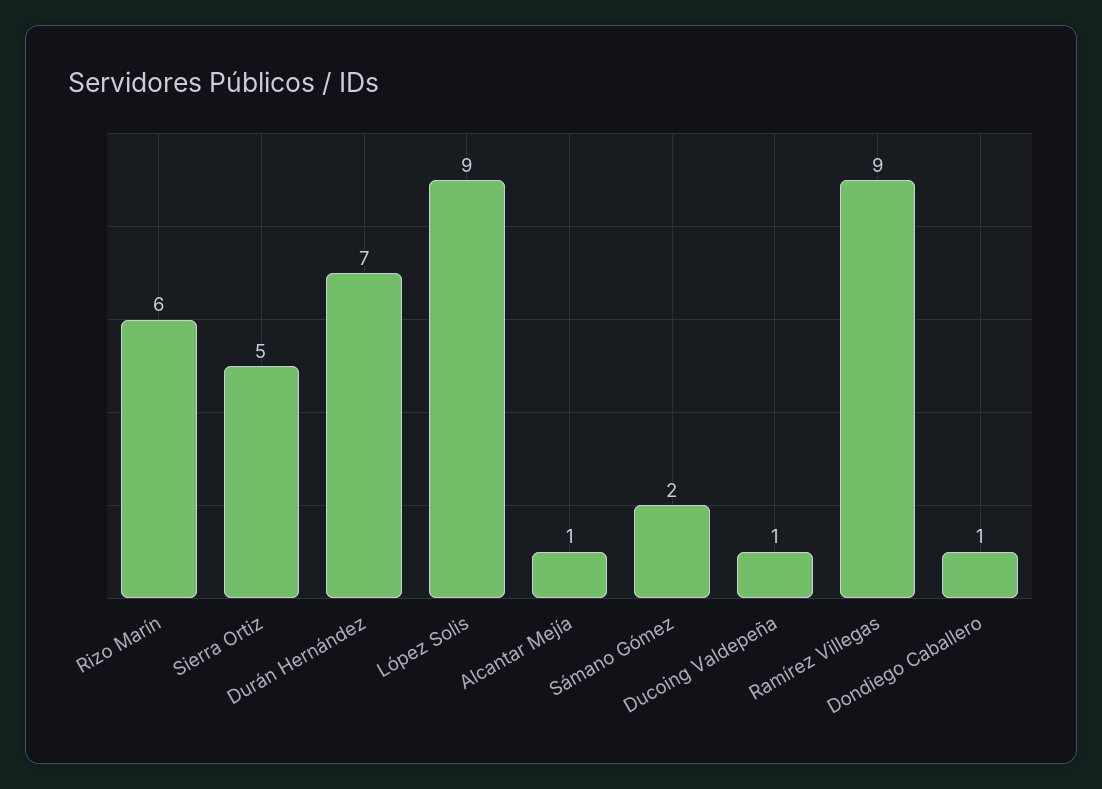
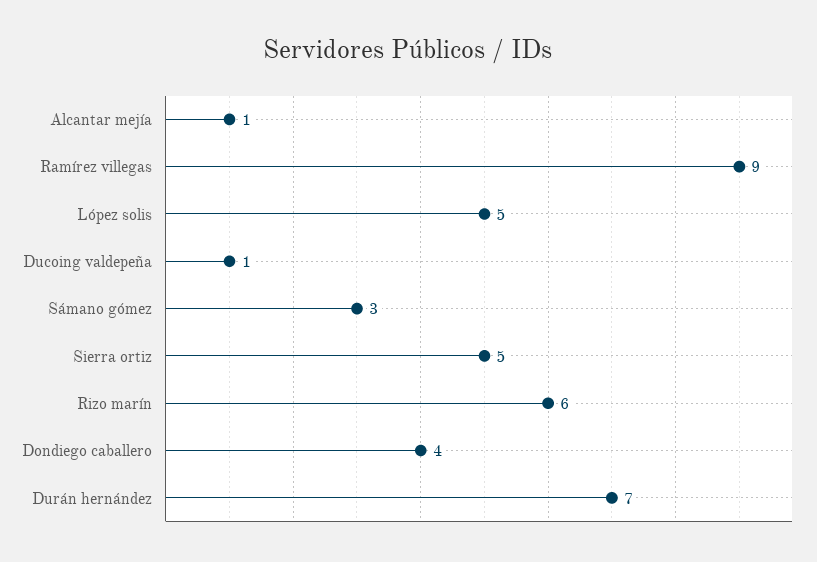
López Solis: 9 -> 5
Sámano Gómez: 2 -> 3
Dondiego Caballero: 1 -> 4

